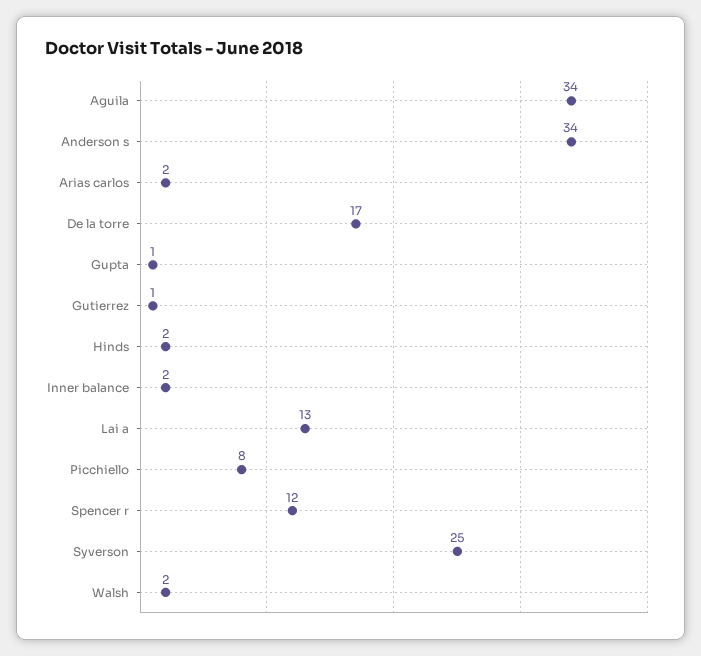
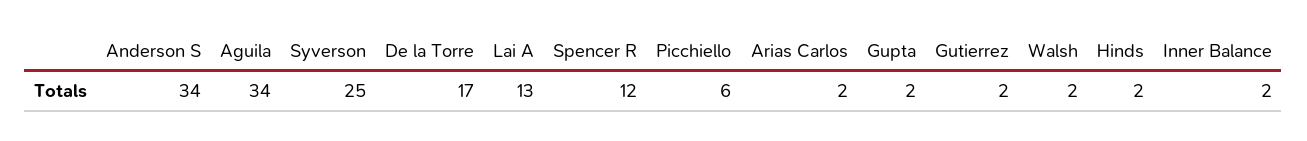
Gupta: 1 -> 2
Gutierrez: 1 -> 2
Picchiello: 8 -> 6

